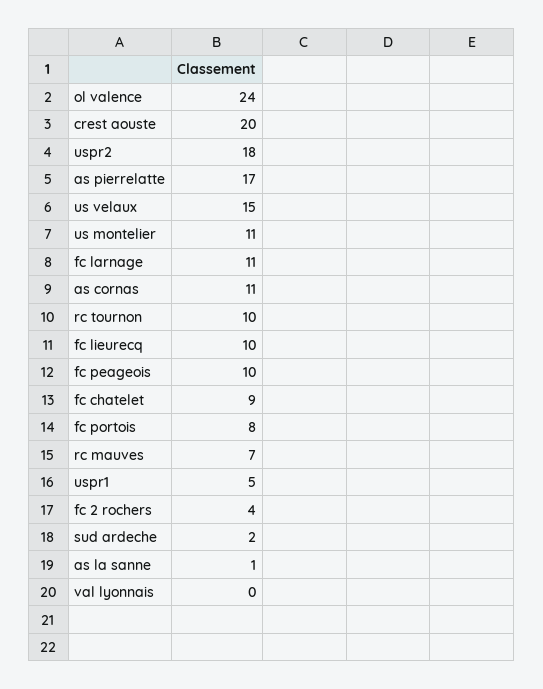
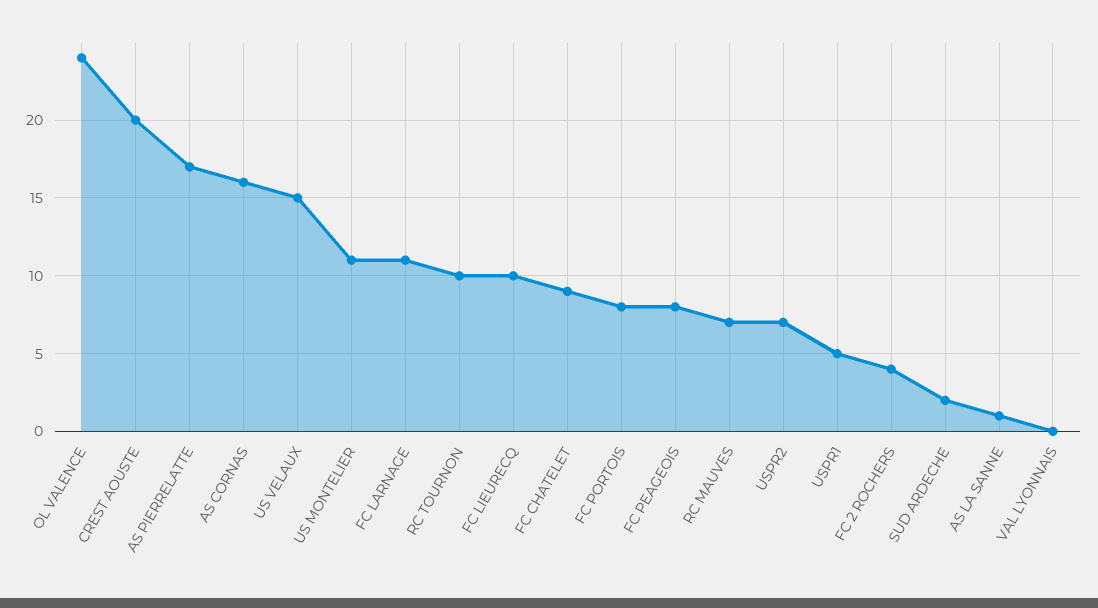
uspr2: 18 -> 7
as cornas: 11 -> 16
fc peageois: 10 -> 8

